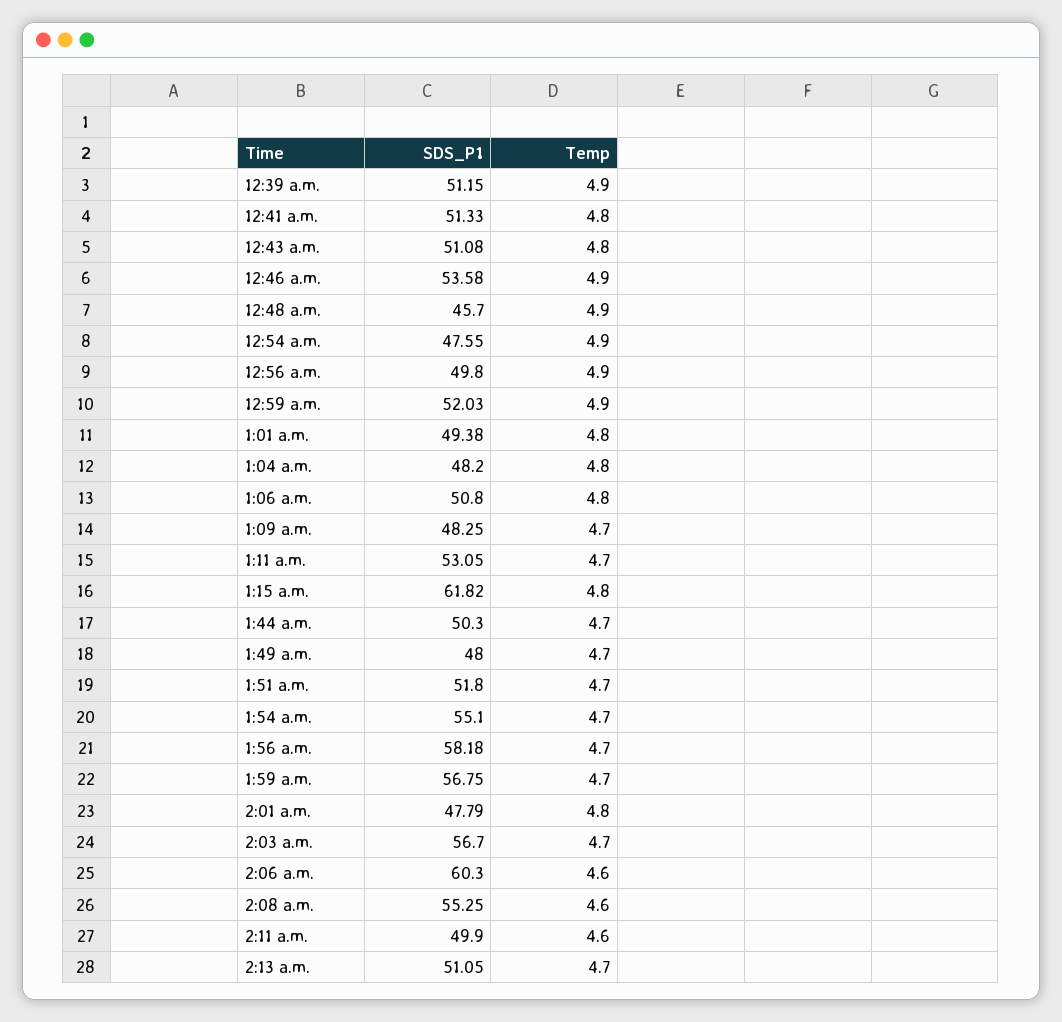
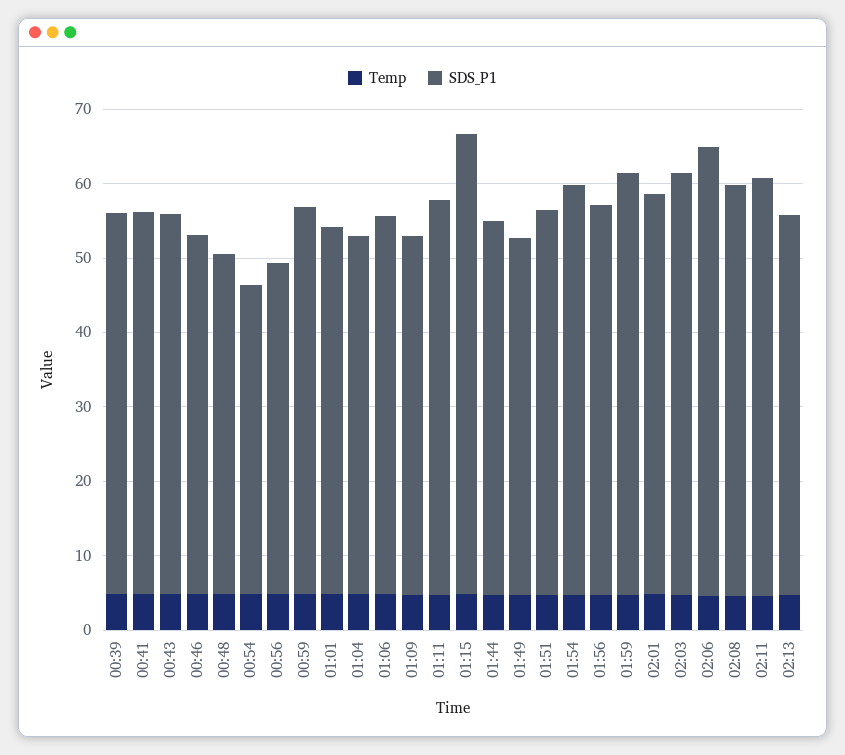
SDS_P1, 12:46 a.m.: 53.58 -> 48
SDS_P1, 12:54 a.m.: 47.55 -> 42
SDS_P1, 12:56 a.m.: 49.8 -> 44
SDS_P1, 1:56 a.m.: 58.18 -> 52
SDS_P1, 2:01 a.m.: 47.79 -> 54
SDS_P1, 2:11 a.m.: 49.9 -> 56

